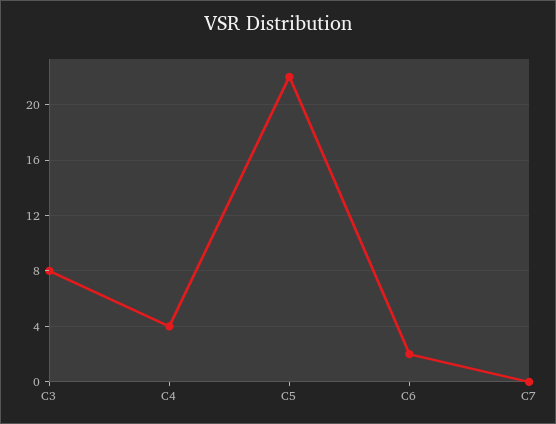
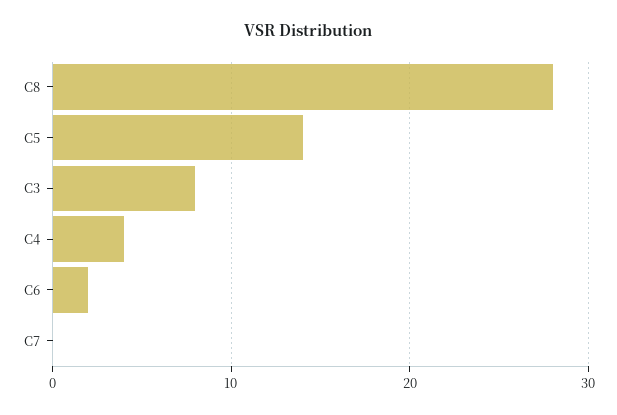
C5: 22 -> 14
C8: none -> 28

